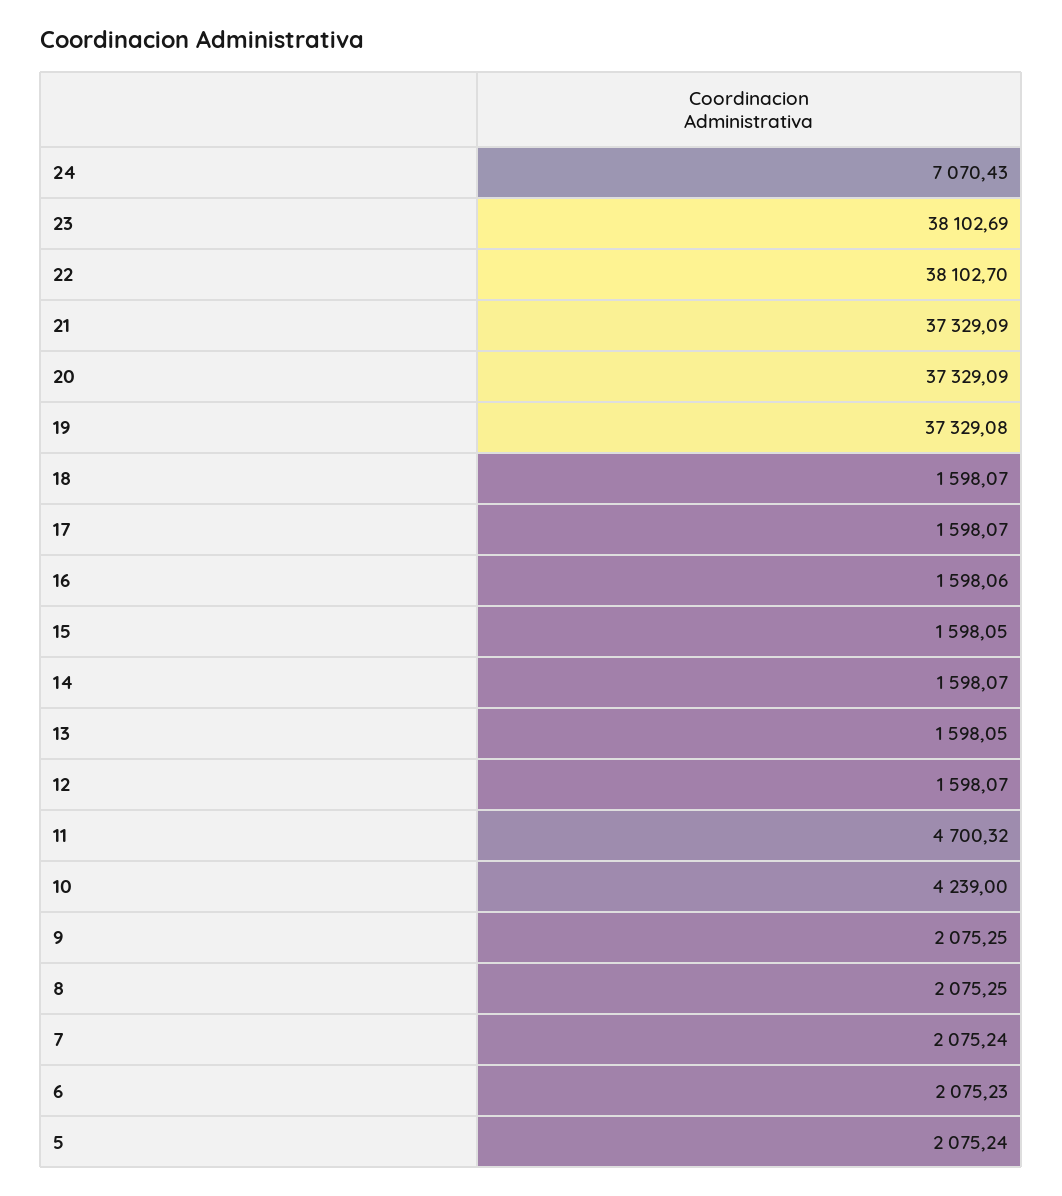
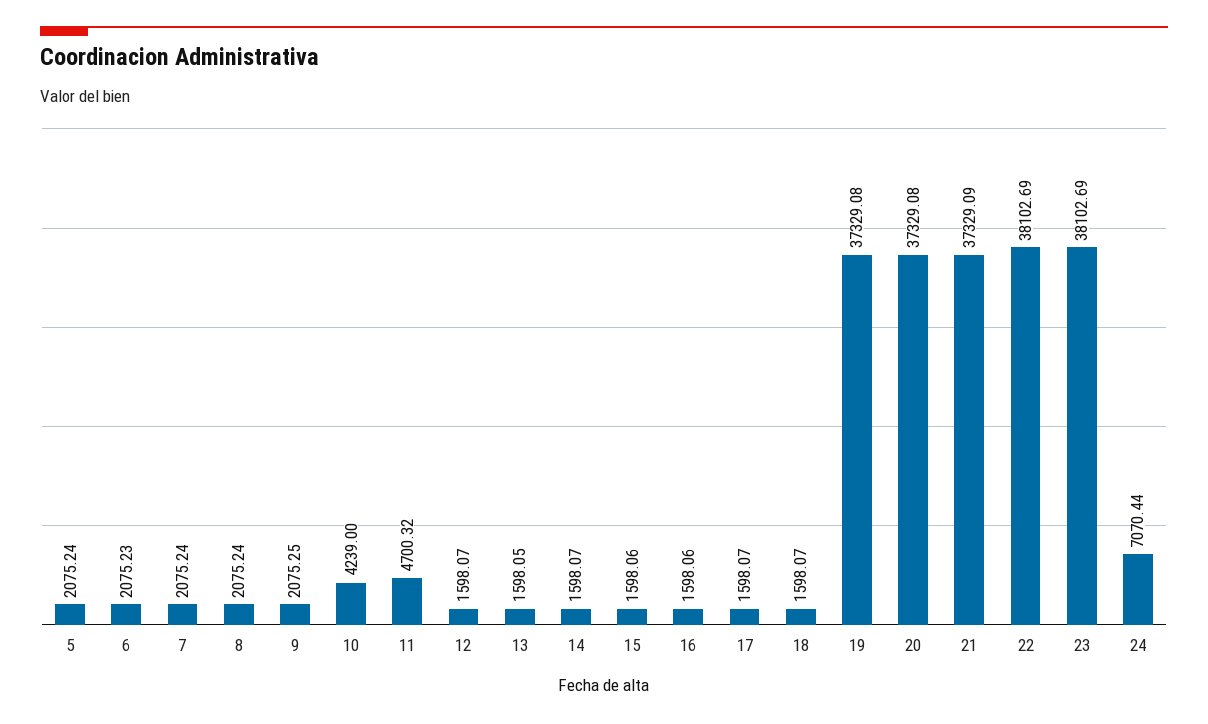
24: 7070.43 -> 7070.44
22: 38102.7 -> 38102.69
20: 37329.09 -> 37329.08
15: 1598.05 -> 1598.06
8: 2075.25 -> 2075.24

